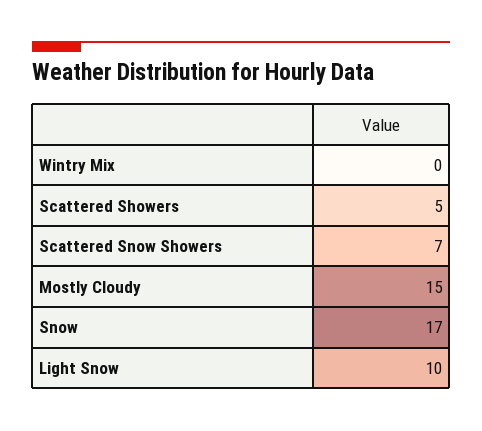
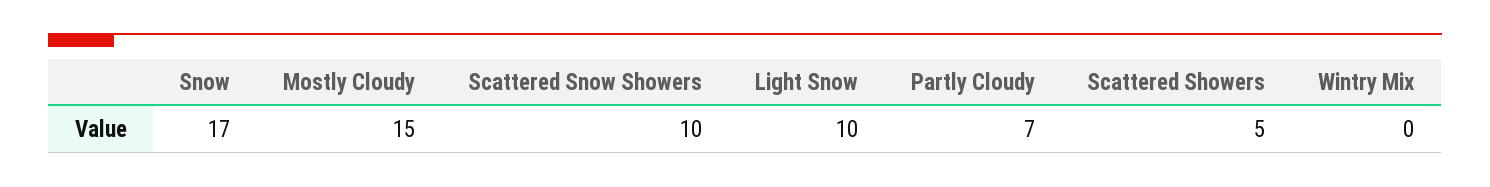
Scattered Snow Showers: 7 -> 10
Partly Cloudy: none -> 7

